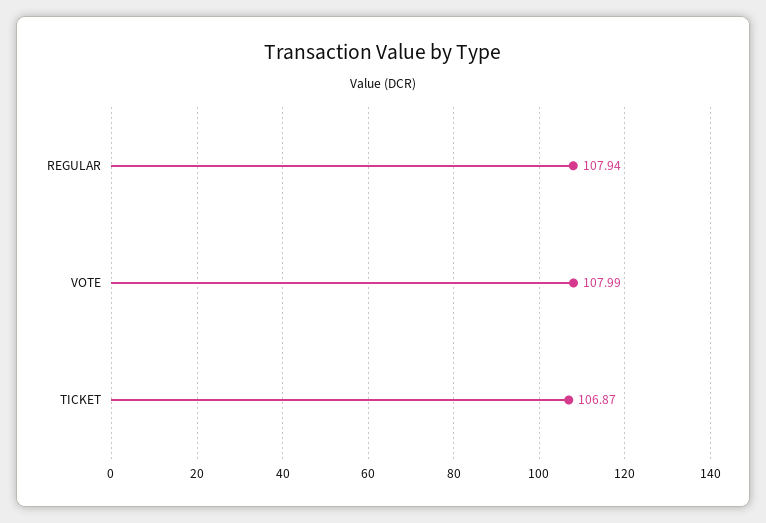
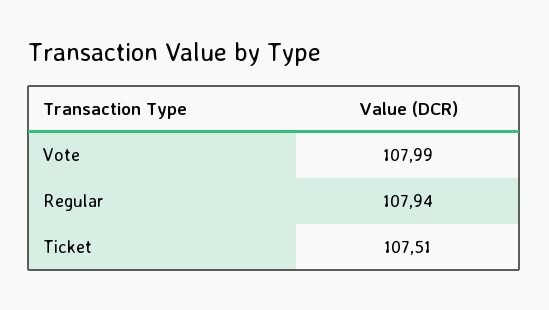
TICKET: 106.87 -> 107.51

